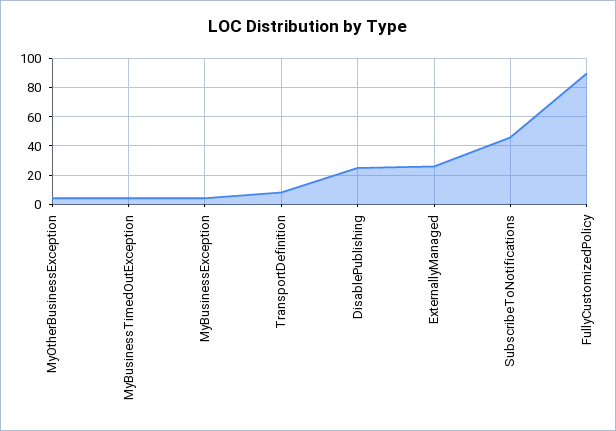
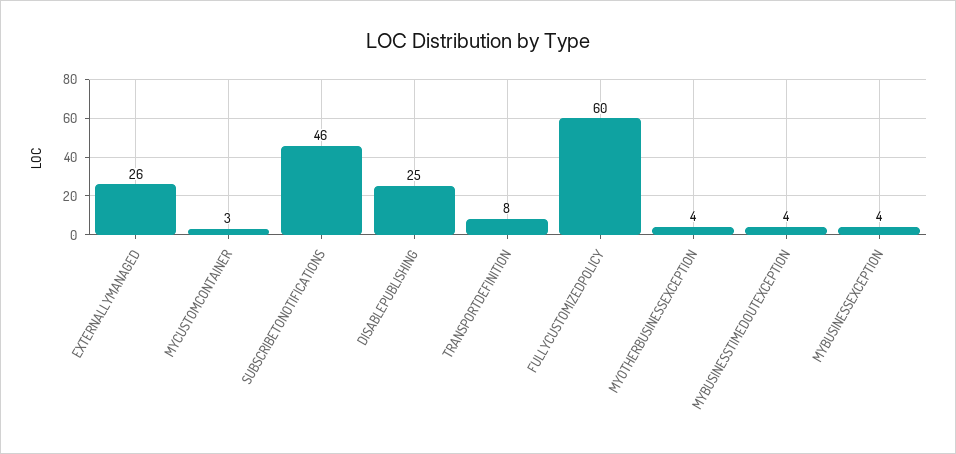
FullyCustomizedPolicy: 90 -> 60
MYCUSTOMCONTAINER: none -> 3

